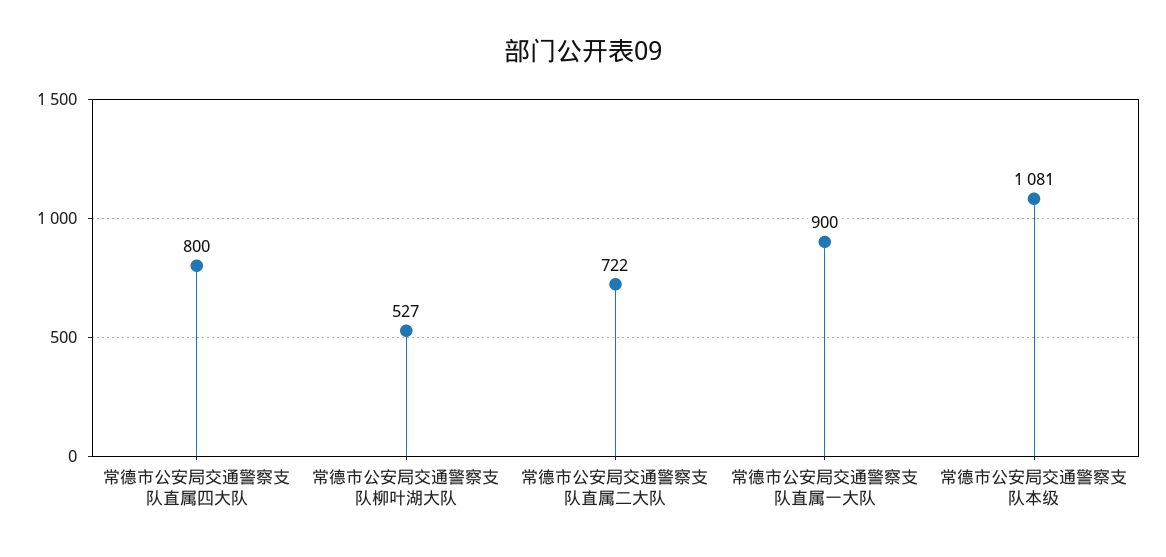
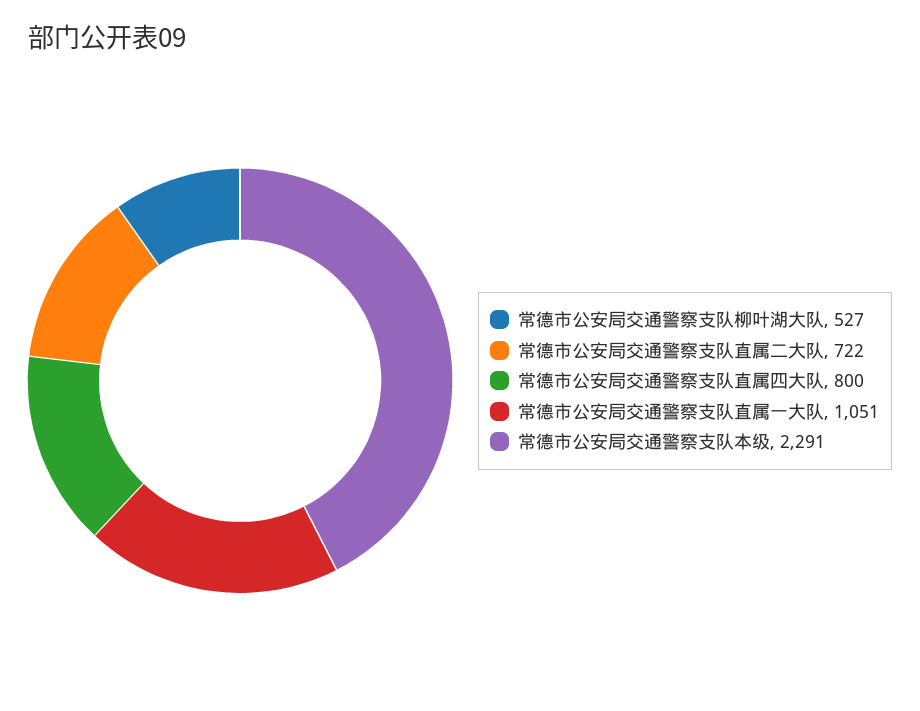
常德市公安局交通警察支队直属一大队: 900 -> 1051
常德市公安局交通警察支队本级: 1081 -> 2291

